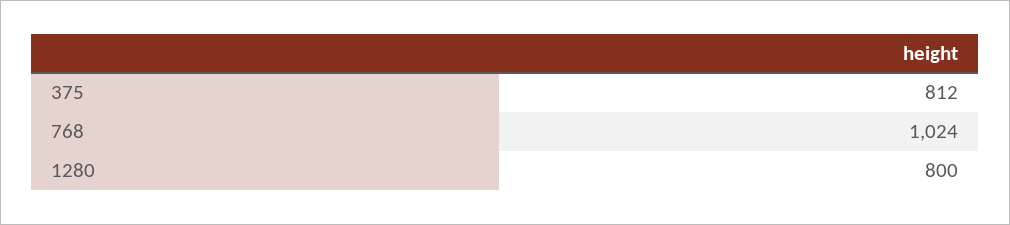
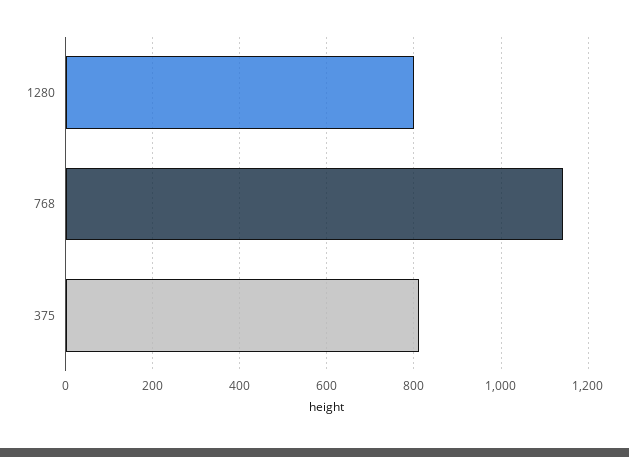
768: 1024 -> 1140

